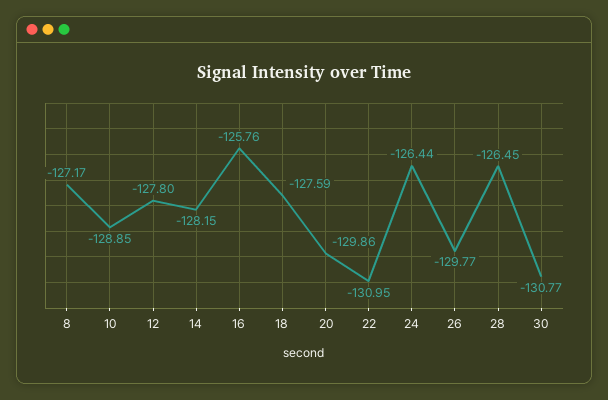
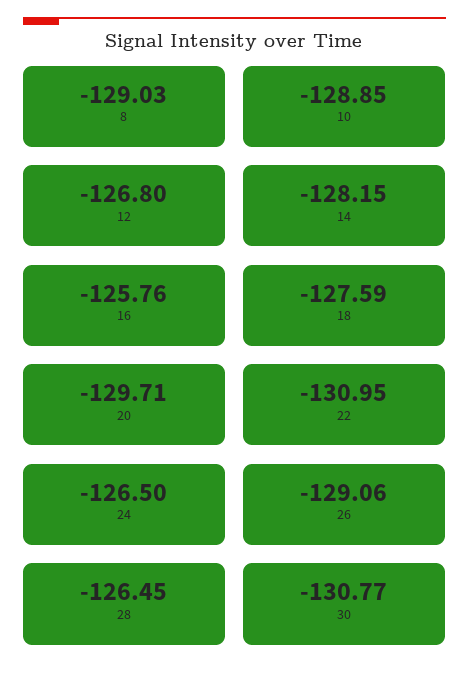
8: -127.17 -> -129.03
12: -127.8 -> -126.8
20: -129.86 -> -129.71
24: -126.44 -> -126.5
26: -129.77 -> -129.06

